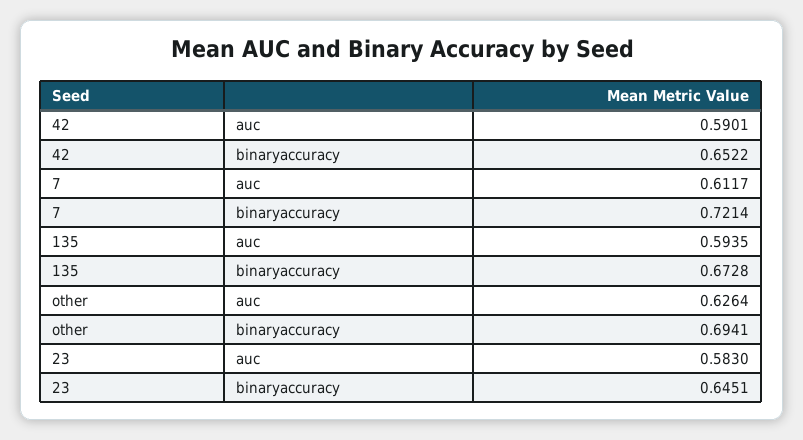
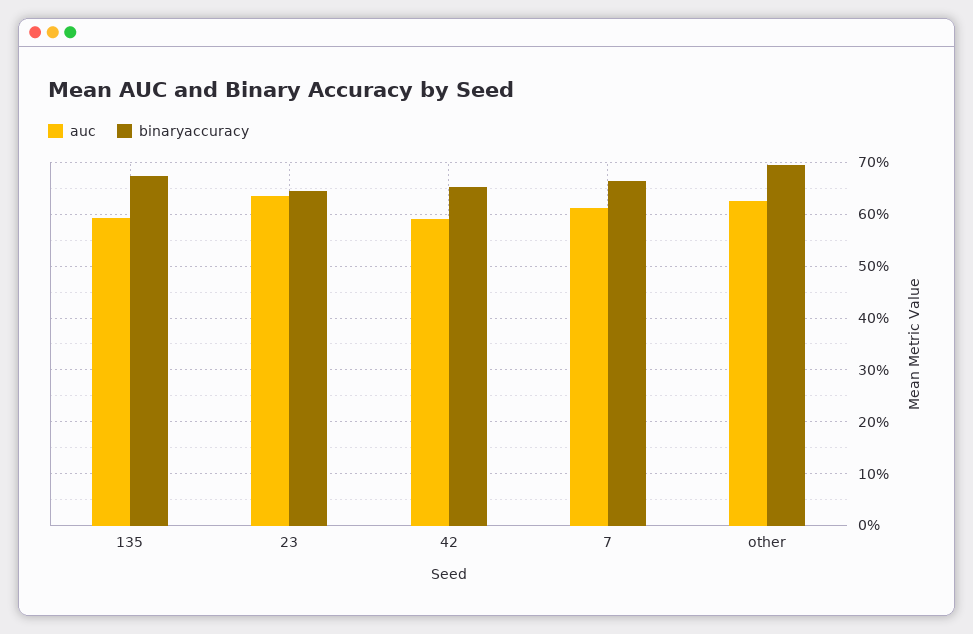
binaryaccuracy, 7: 0.7214 -> 0.66
auc, 23: 0.583 -> 0.64

